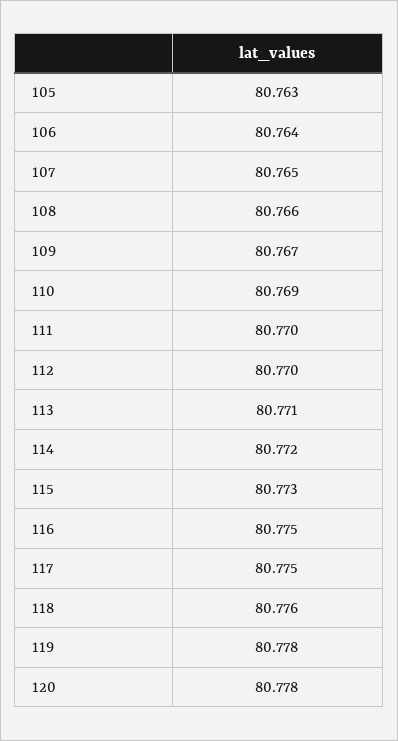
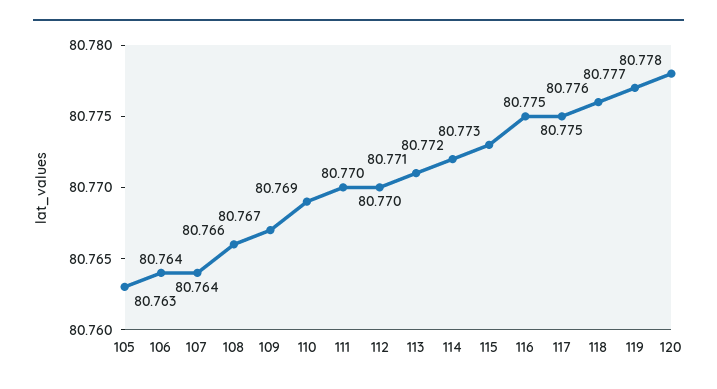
107: 80.765 -> 80.764
119: 80.778 -> 80.777

